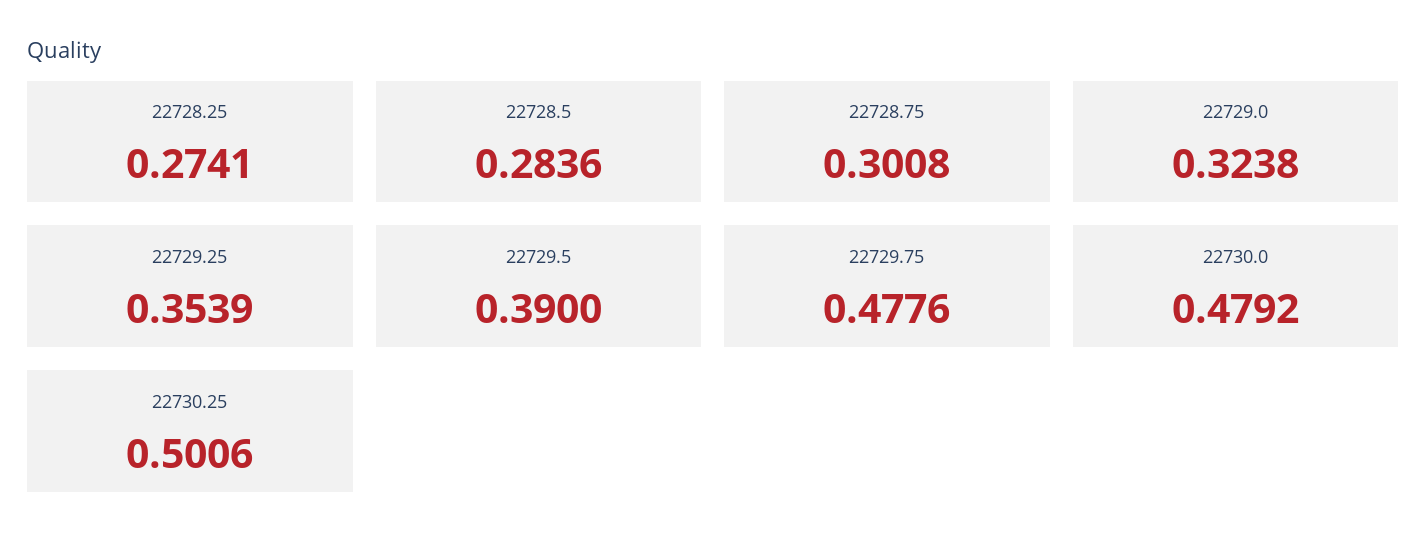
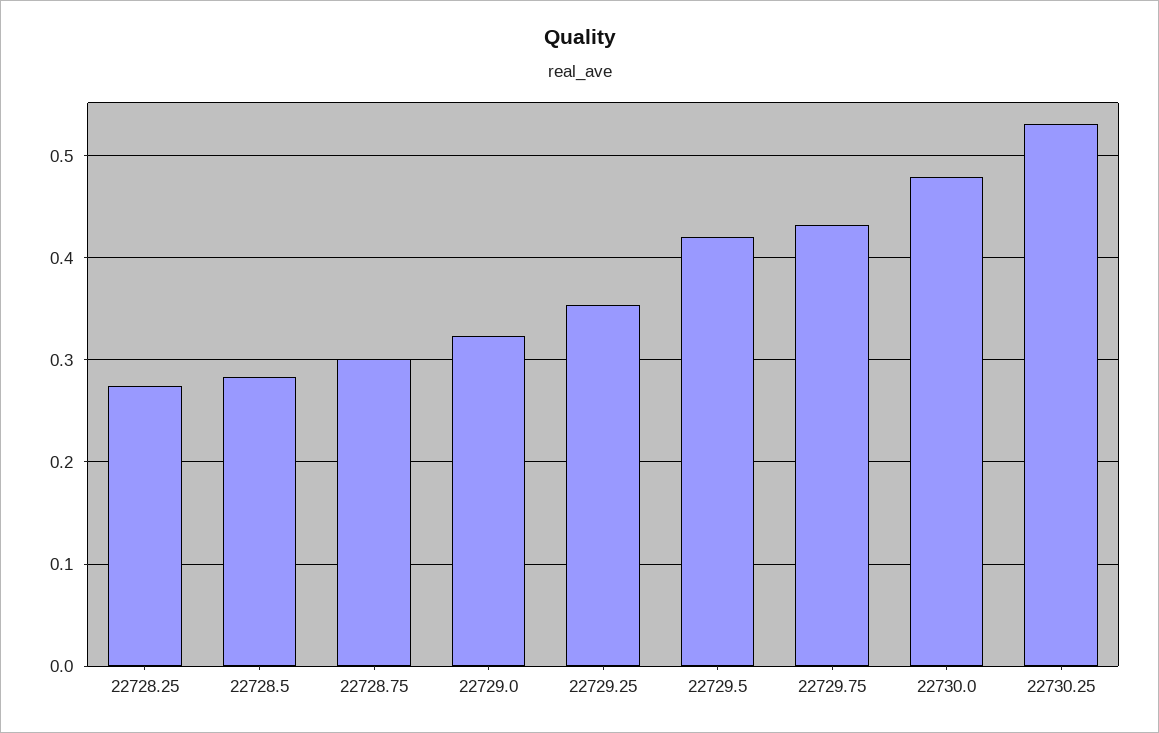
22729.5: 0.39 -> 0.42
22729.75: 0.4776 -> 0.43
22730.25: 0.5006 -> 0.53

